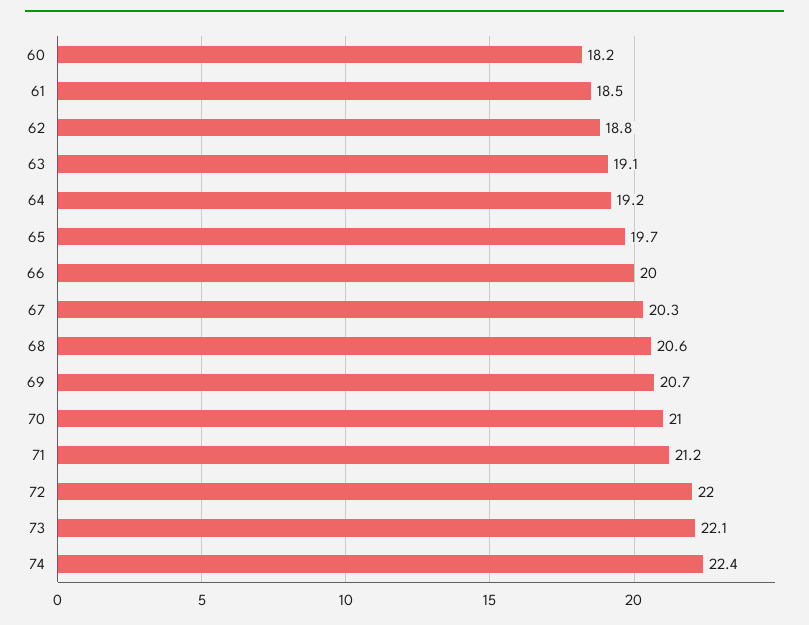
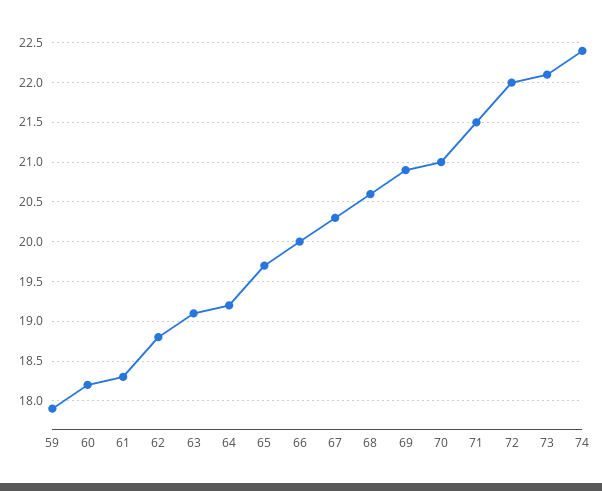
61: 18.5 -> 18.3
69: 20.7 -> 20.9
71: 21.2 -> 21.5
59: none -> 17.9

